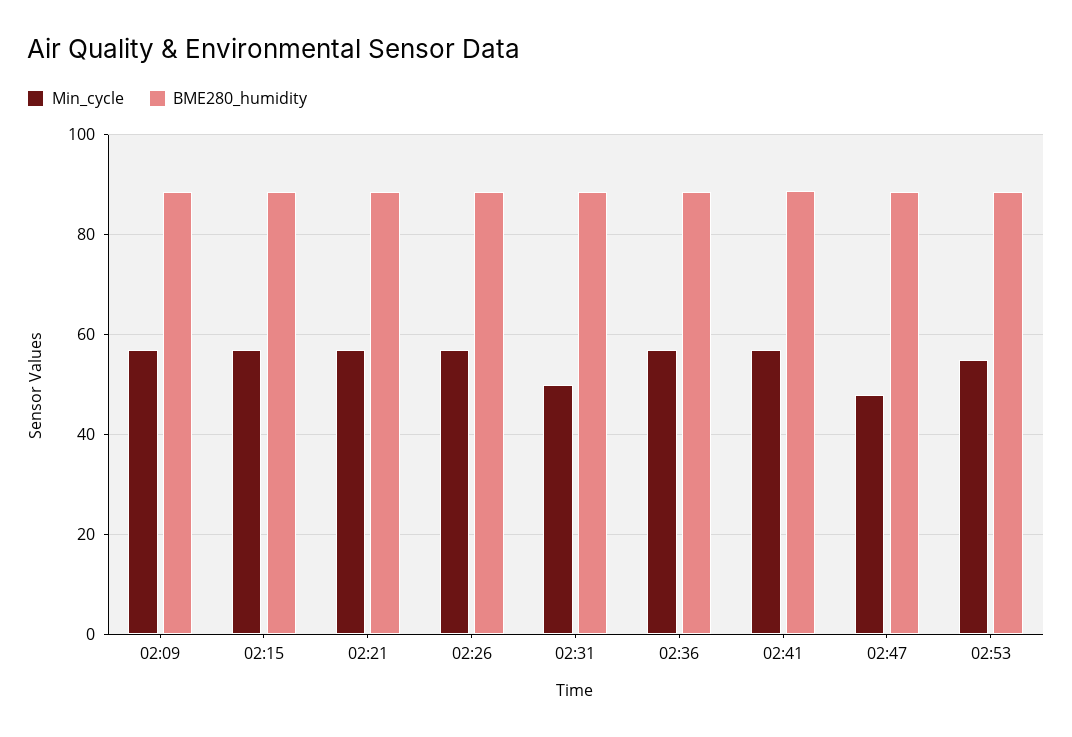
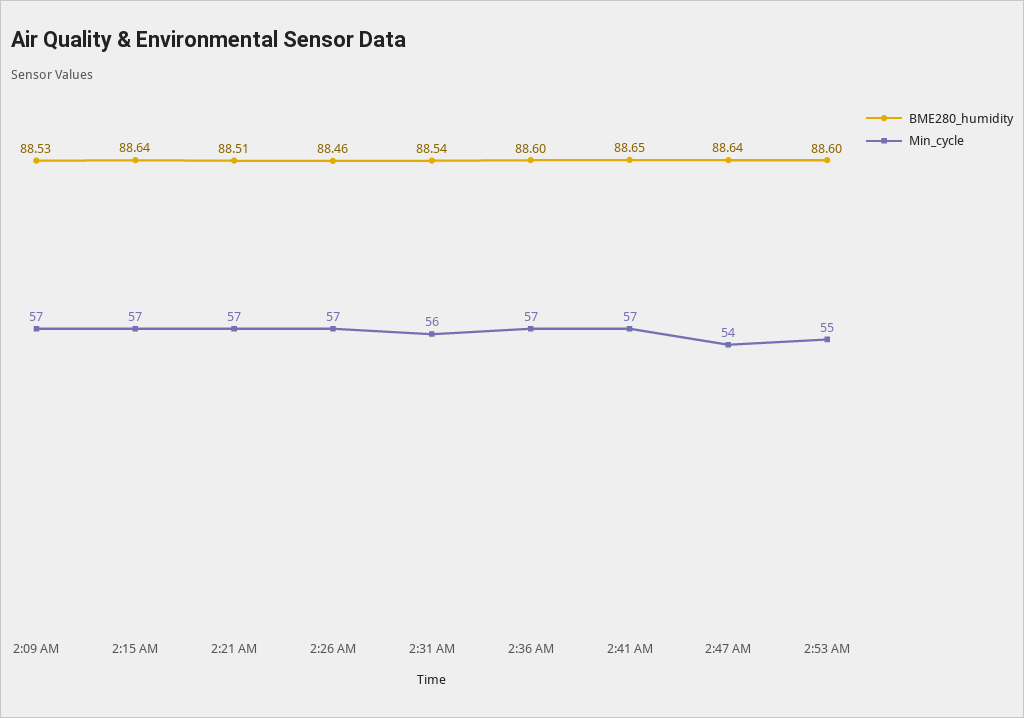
Min_cycle, 02:31: 50 -> 56
Min_cycle, 02:47: 48 -> 54

